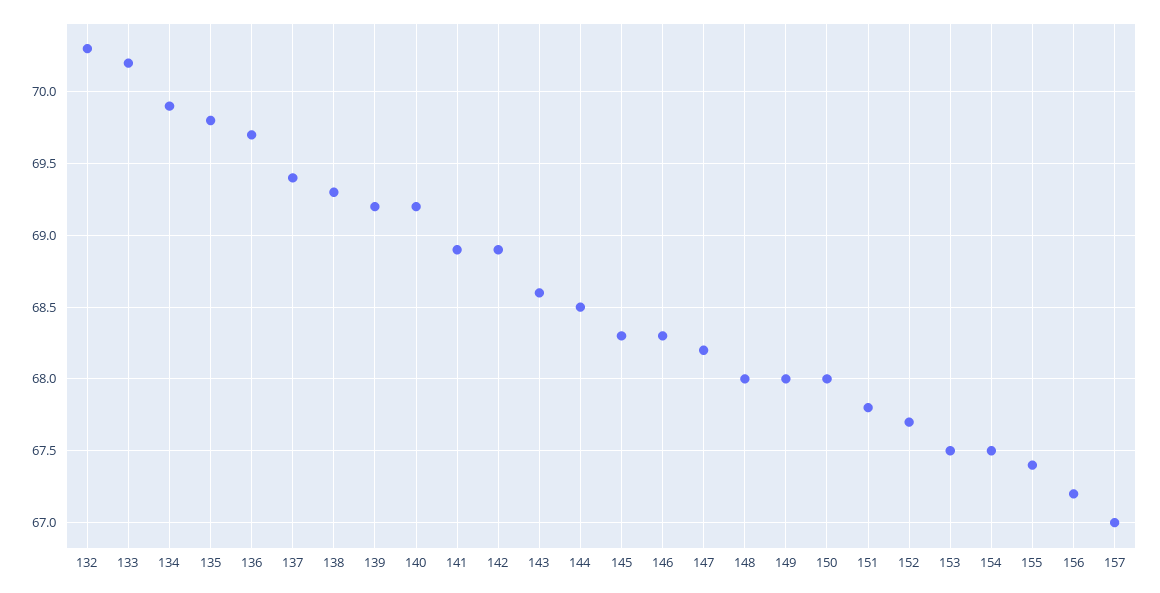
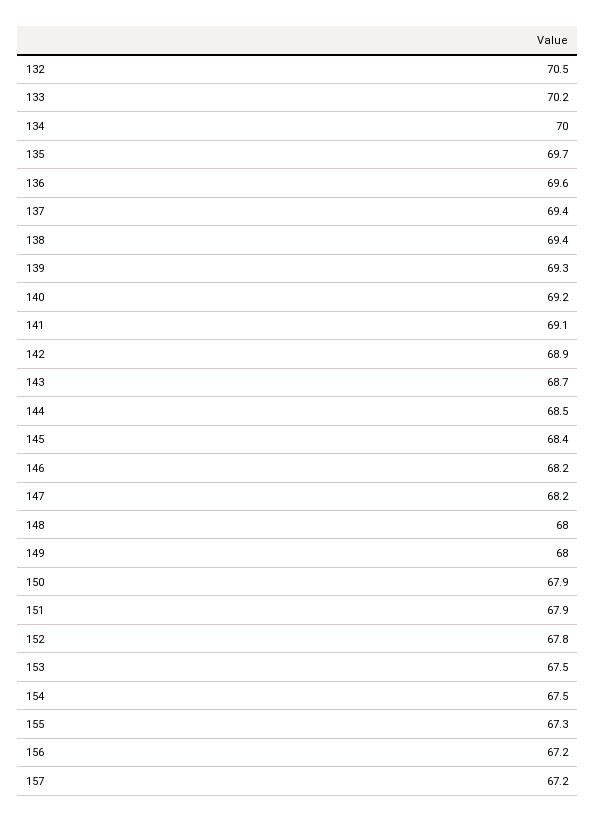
132: 70.3 -> 70.5
134: 69.9 -> 70
135: 69.8 -> 69.7
136: 69.7 -> 69.6
138: 69.3 -> 69.4
139: 69.2 -> 69.3
141: 68.9 -> 69.1
143: 68.6 -> 68.7
145: 68.3 -> 68.4
146: 68.3 -> 68.2
150: 68 -> 67.9
151: 67.8 -> 67.9
152: 67.7 -> 67.8
155: 67.4 -> 67.3
157: 67 -> 67.2

